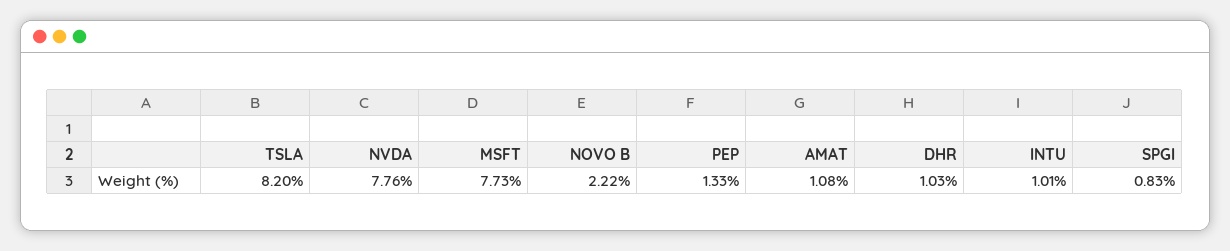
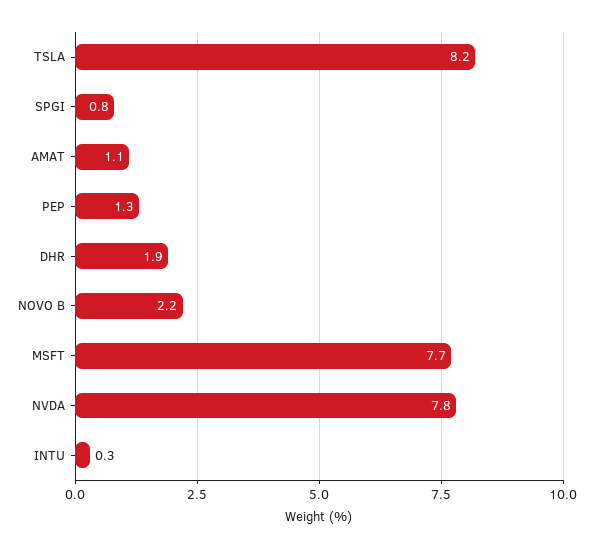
DHR: 1.03 -> 1.9
INTU: 1.01 -> 0.3

